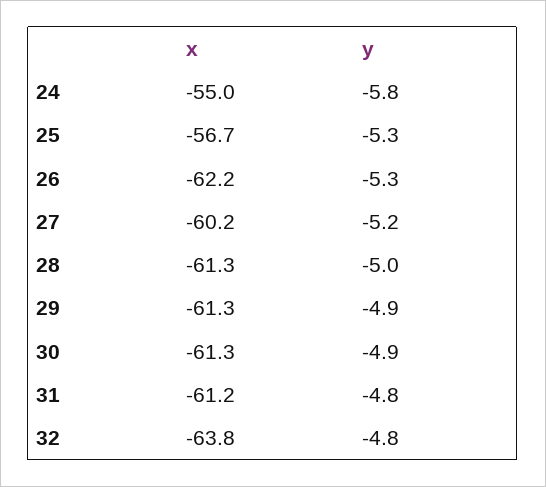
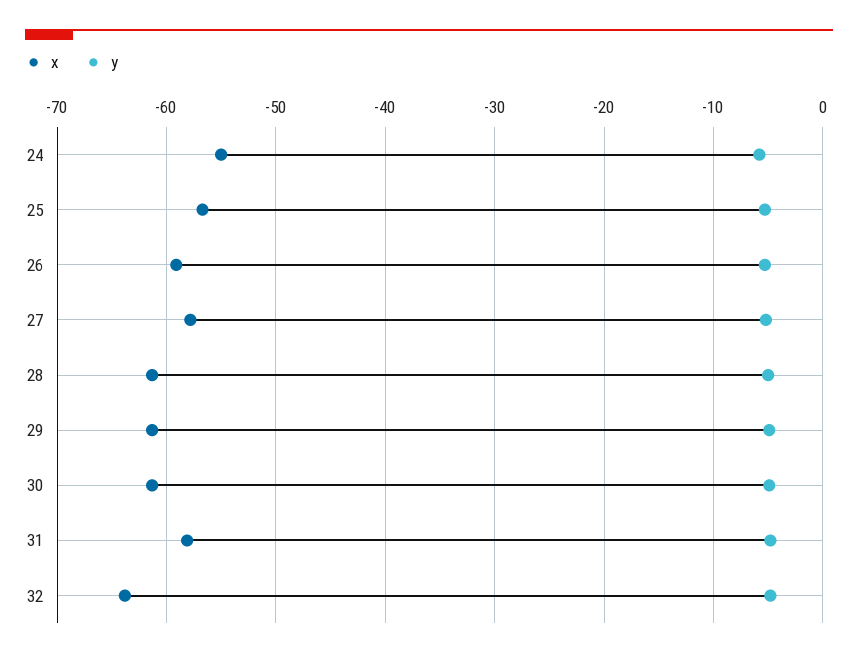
x, 26: -62.2 -> -59
x, 27: -60.2 -> -58
x, 31: -61.2 -> -58

